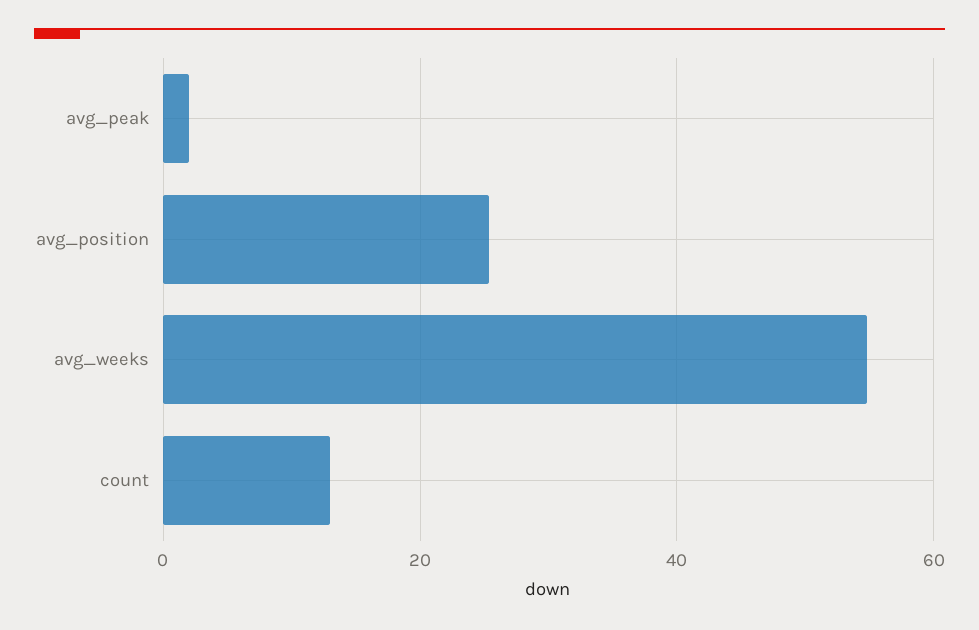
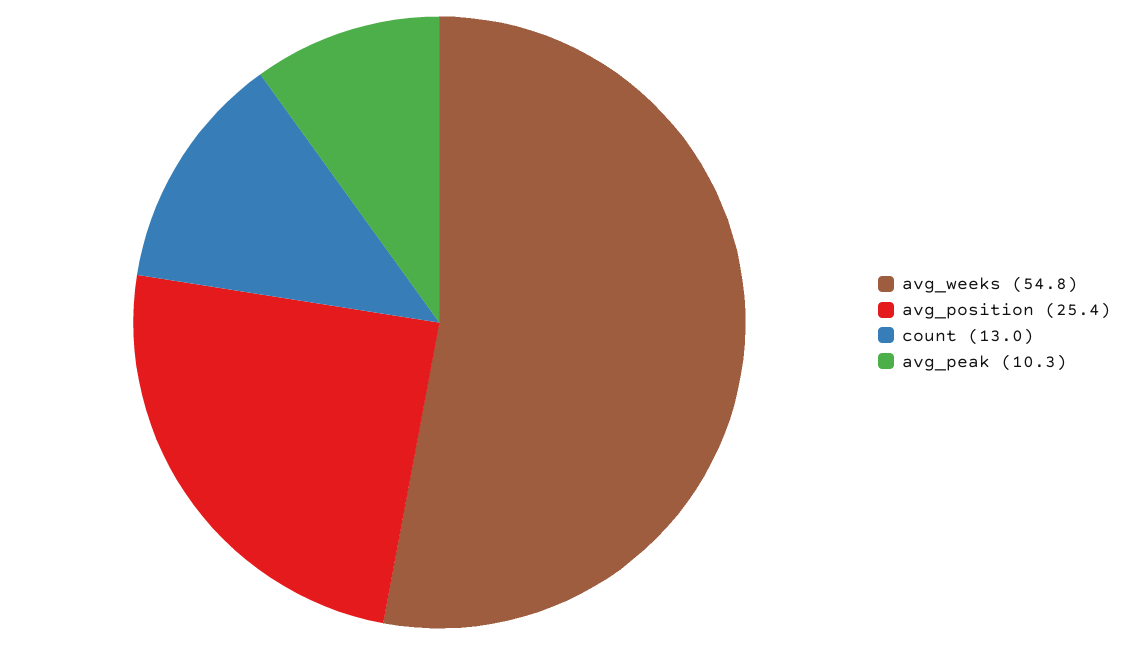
avg_peak: 2 -> 10.3

